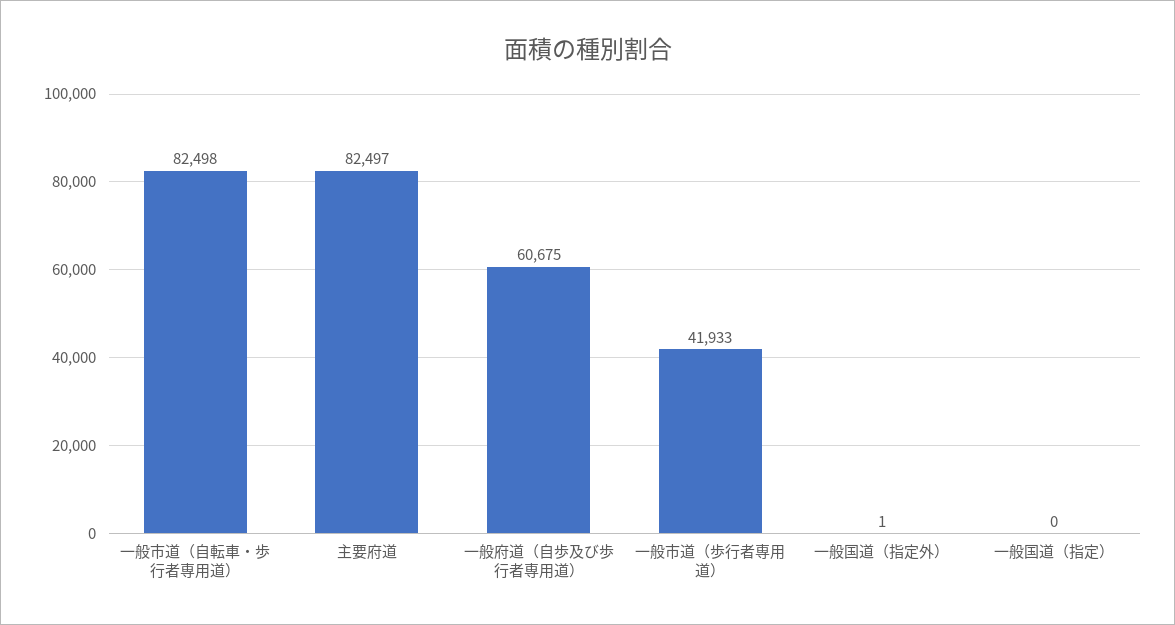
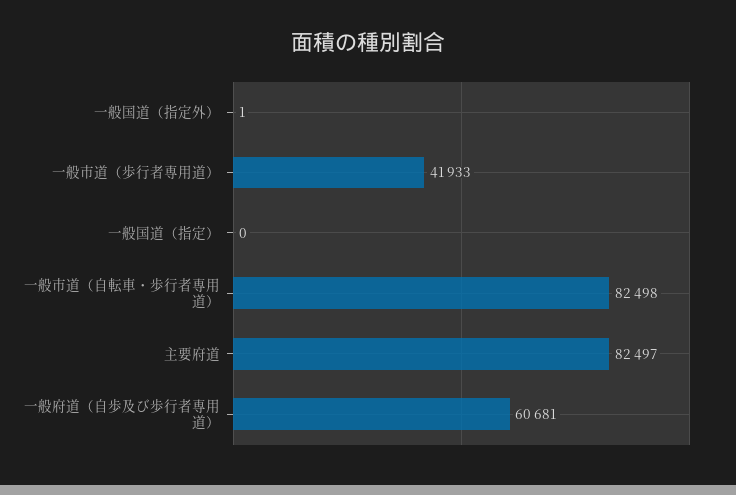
一般府道（自歩及び歩行者専用道）: 60675 -> 60681

